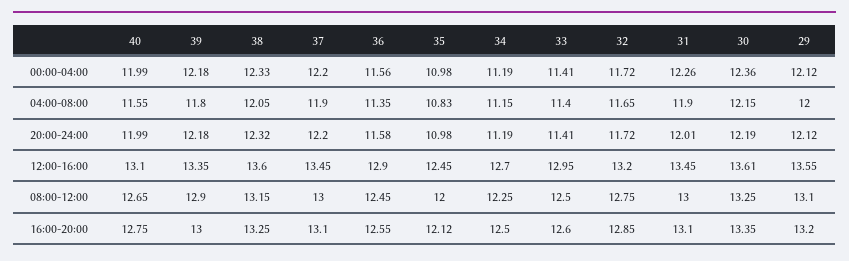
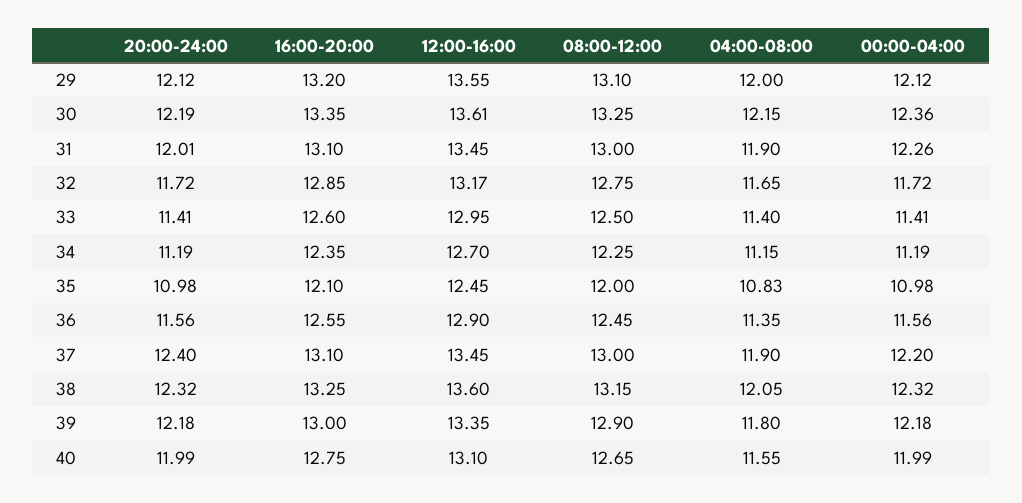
38, 00:00-04:00: 12.33 -> 12.32
37, 20:00-24:00: 12.2 -> 12.4
36, 20:00-24:00: 11.58 -> 11.56
32, 12:00-16:00: 13.2 -> 13.17
35, 16:00-20:00: 12.12 -> 12.1
34, 16:00-20:00: 12.5 -> 12.35

